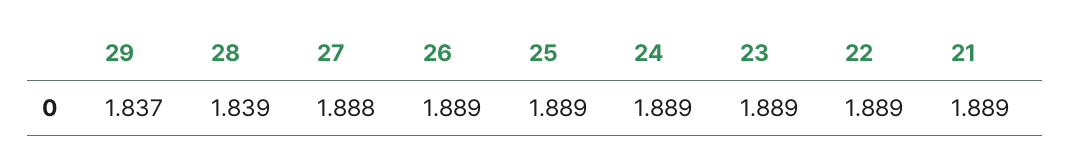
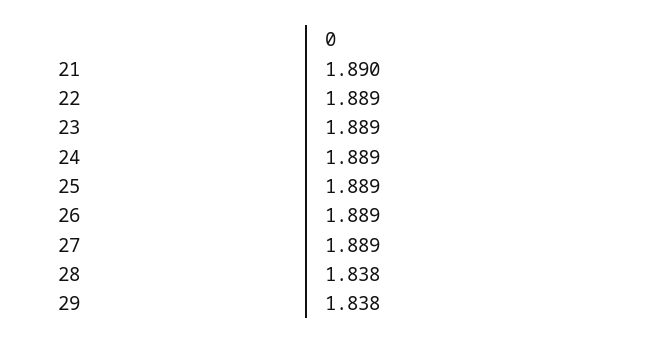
29: 1.837 -> 1.838
28: 1.839 -> 1.838
27: 1.888 -> 1.889
21: 1.889 -> 1.89

